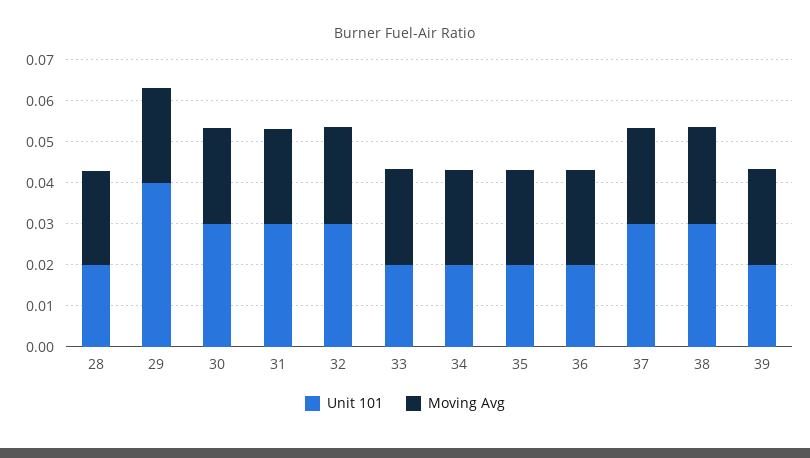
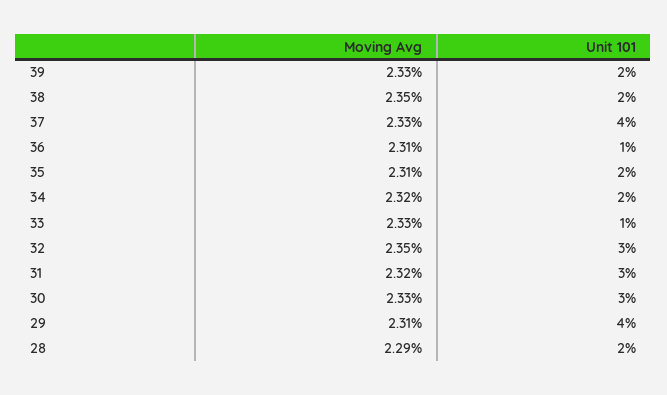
Unit 101, 33: 0.02 -> 0.01
Unit 101, 36: 0.02 -> 0.01
Unit 101, 37: 0.03 -> 0.04
Unit 101, 38: 0.03 -> 0.02

